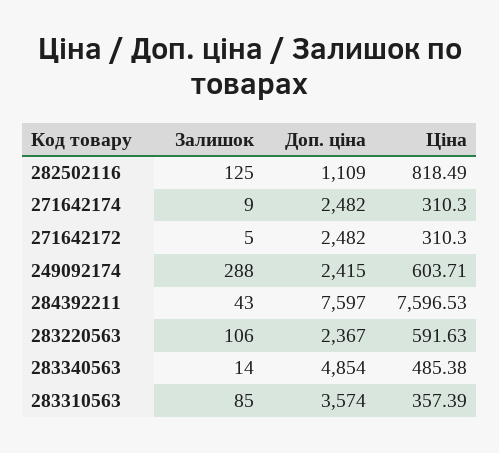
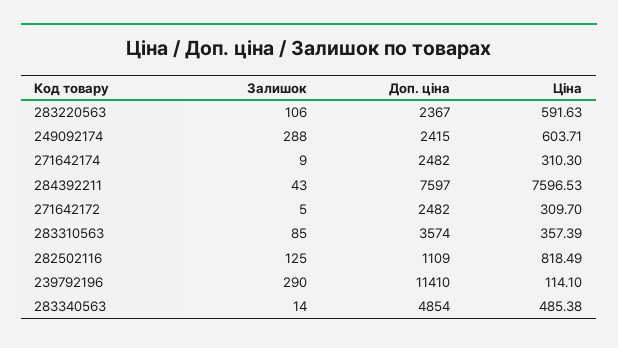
Ціна, 271642172: 310.3 -> 309.7
Залишок, 239792196: none -> 290
Доп. ціна, 239792196: none -> 11410
Ціна, 239792196: none -> 114.1

